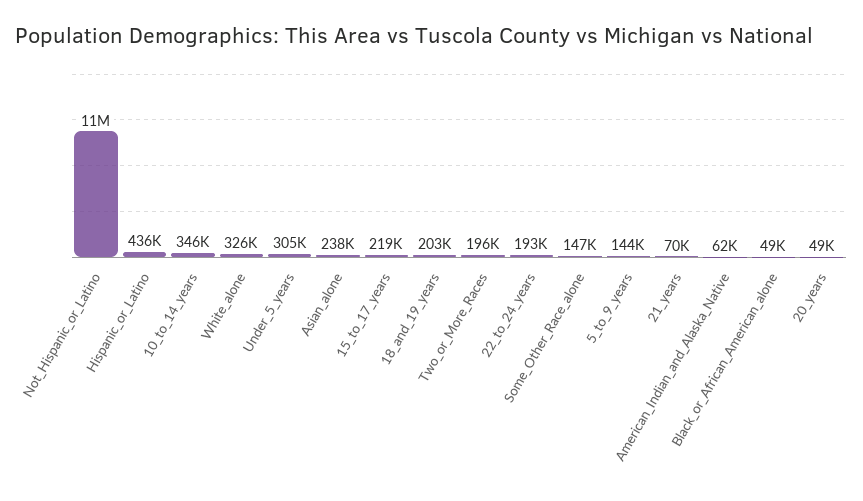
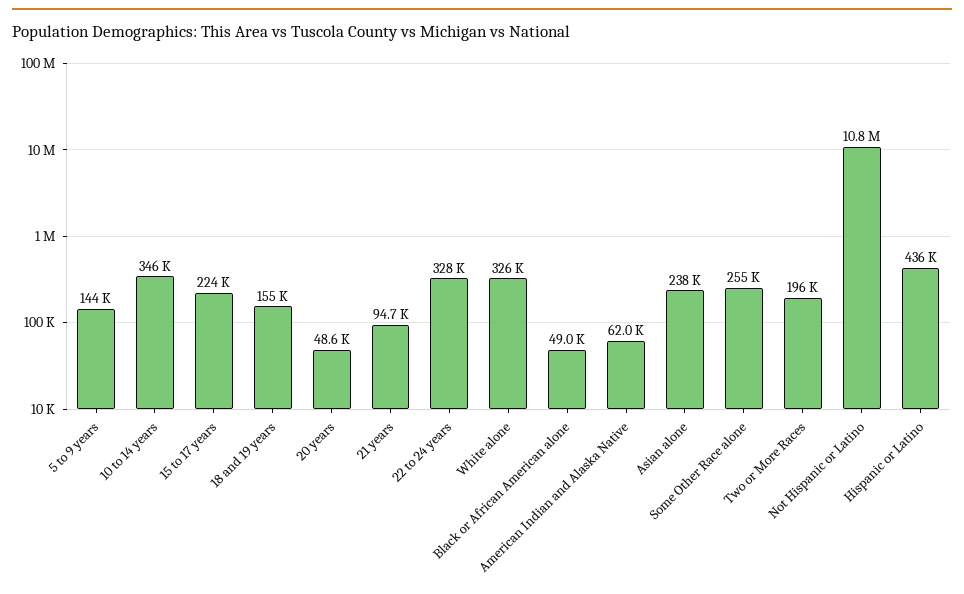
Under_5_years: 305000 -> none
15_to_17_years: 219000 -> 224000
18_and_19_years: 203000 -> 155000
22_to_24_years: 193000 -> 328000
Some_Other_Race_alone: 147000 -> 255000
21_years: 70000 -> 94700

